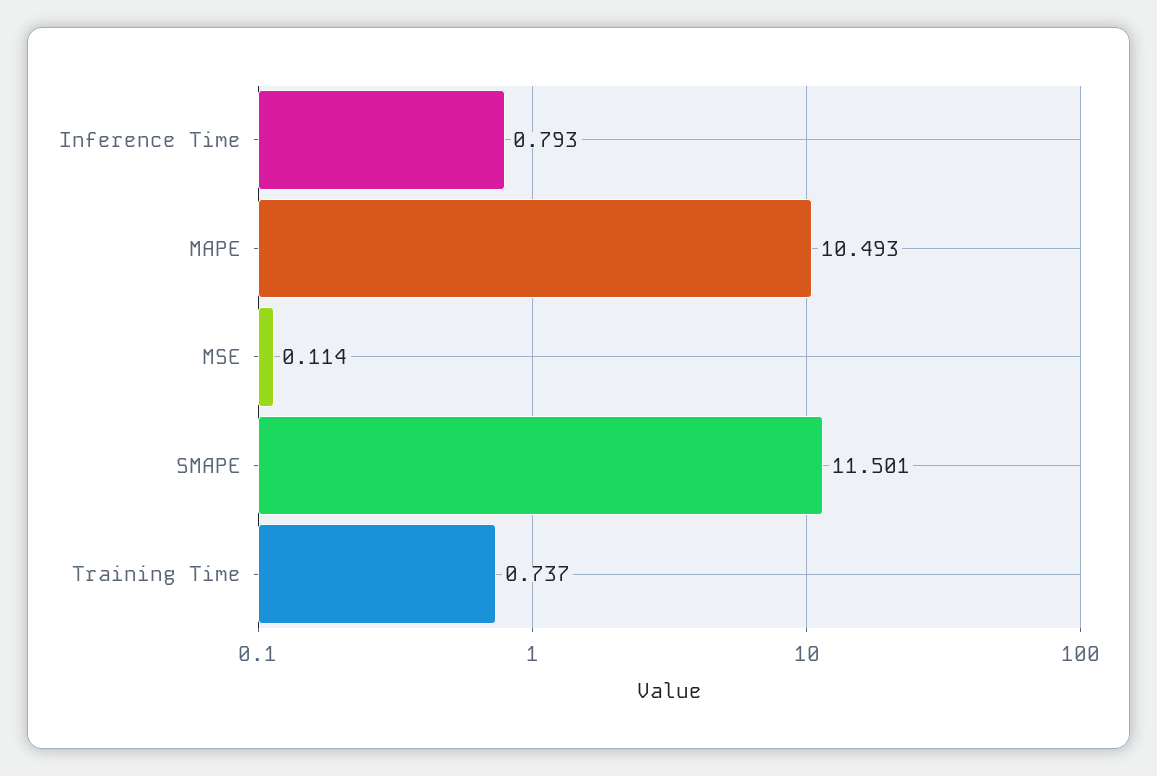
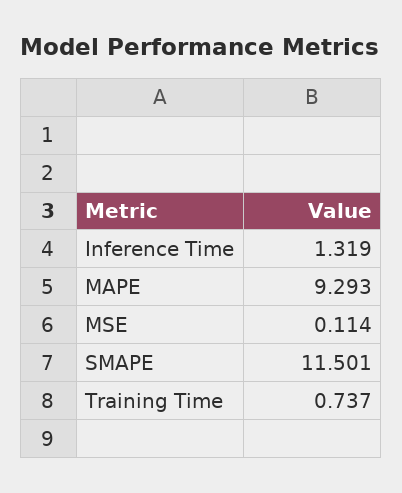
Inference Time: 0.793 -> 1.319
MAPE: 10.493 -> 9.293

